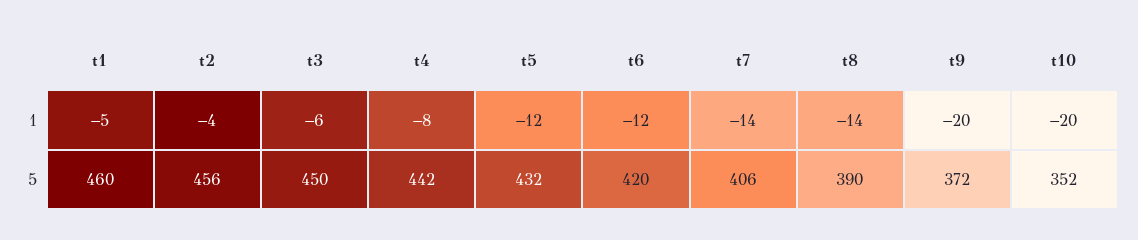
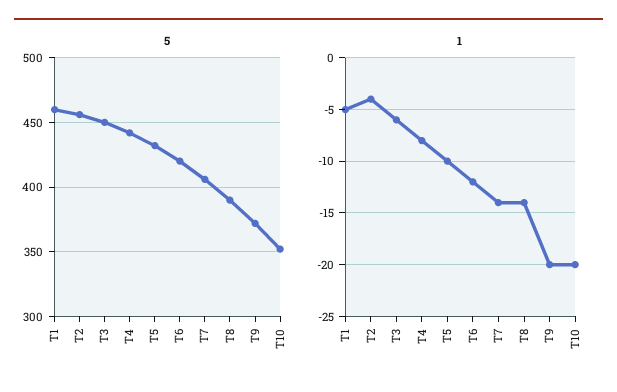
1, t5: -12 -> -10

